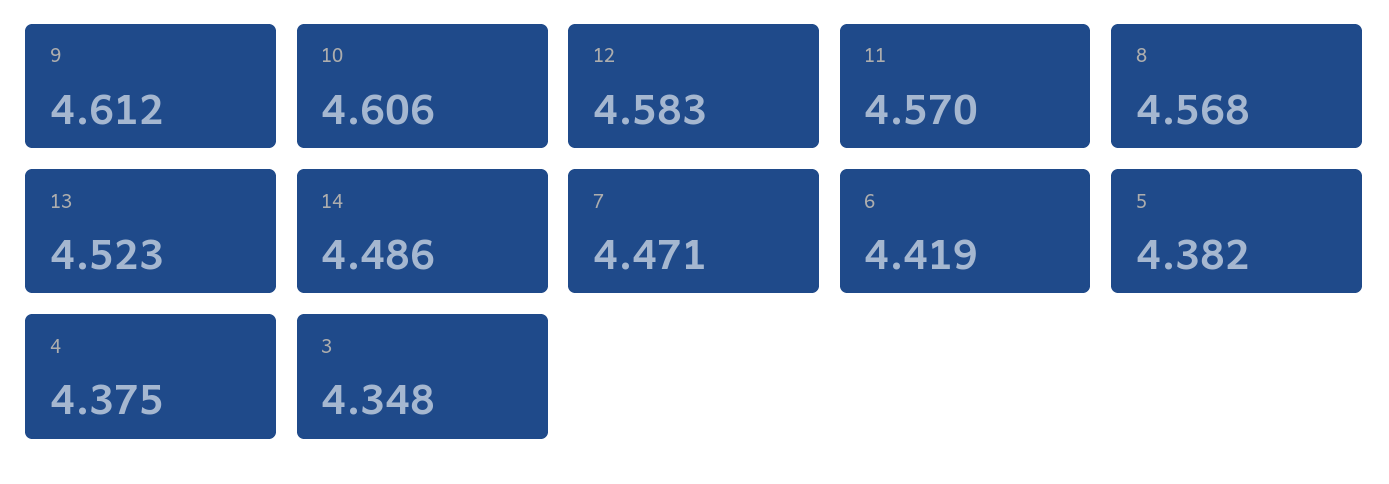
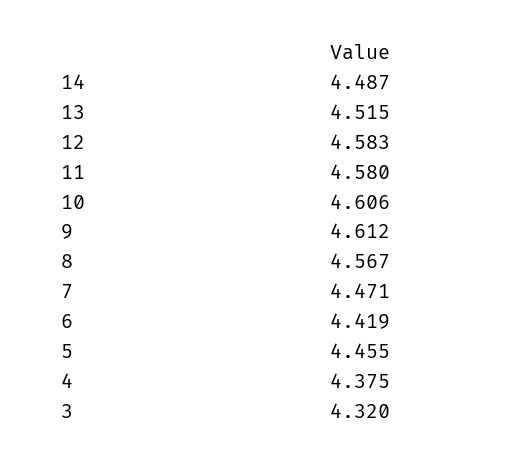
11: 4.57 -> 4.58
8: 4.568 -> 4.567
13: 4.523 -> 4.515
14: 4.486 -> 4.487
5: 4.382 -> 4.455
3: 4.348 -> 4.32

